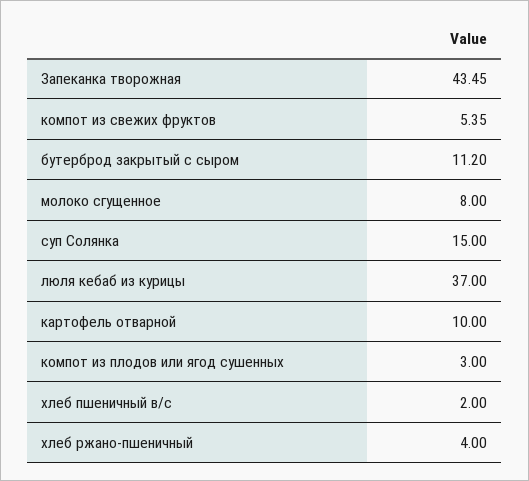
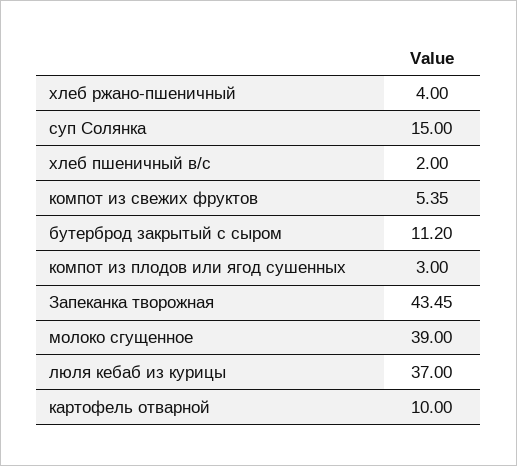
молоко сгущенное: 8 -> 39

